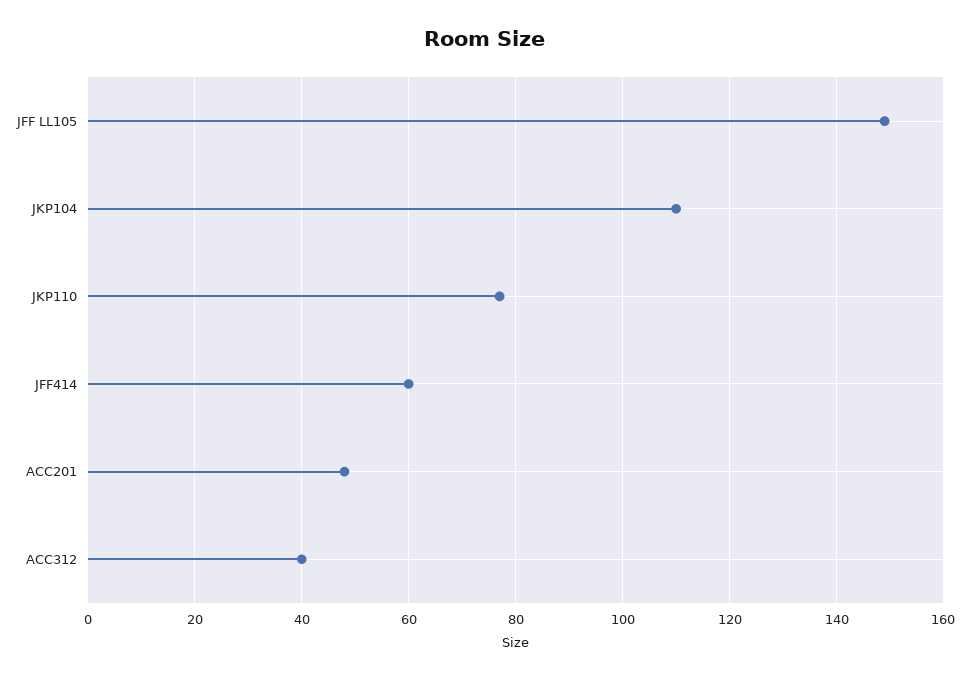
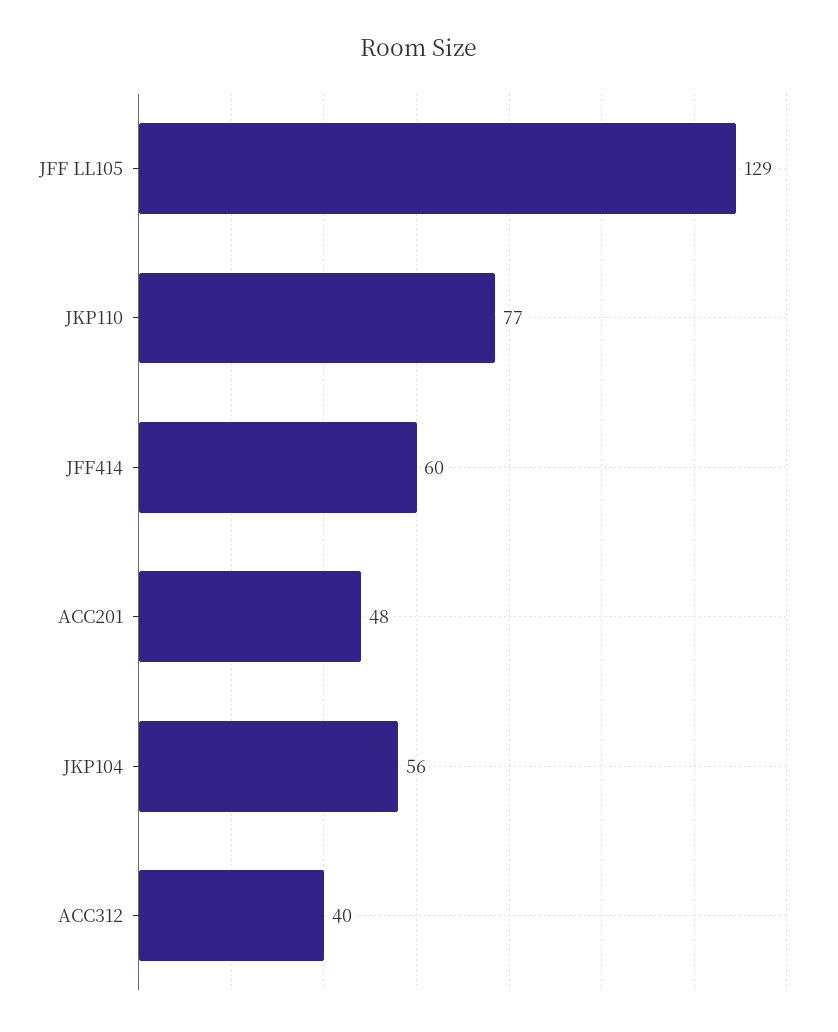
JFF LL105: 150 -> 129
JKP104: 110 -> 56

